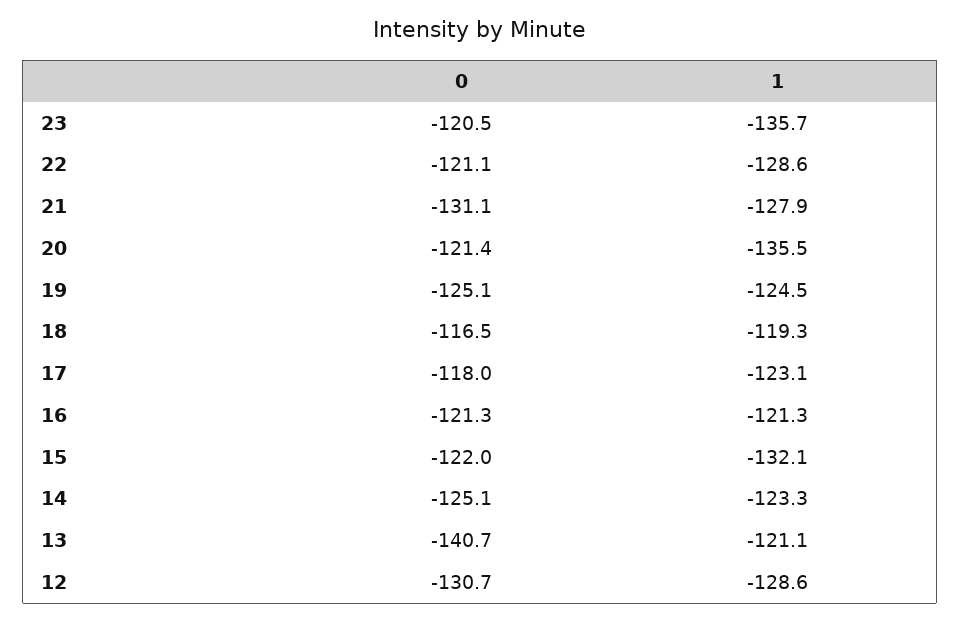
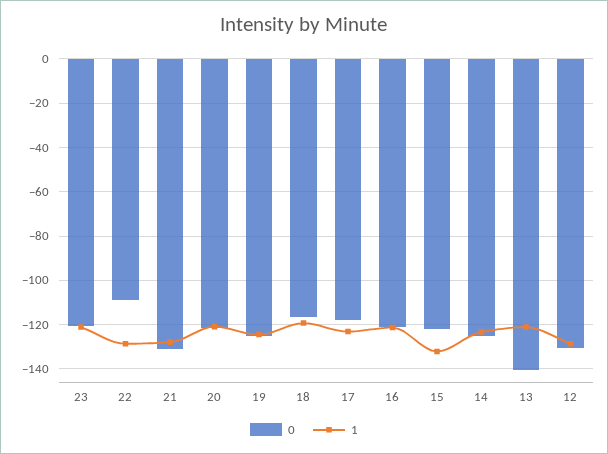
1, 23: -135.7 -> -120
0, 22: -121.1 -> -110
1, 20: -135.5 -> -120

